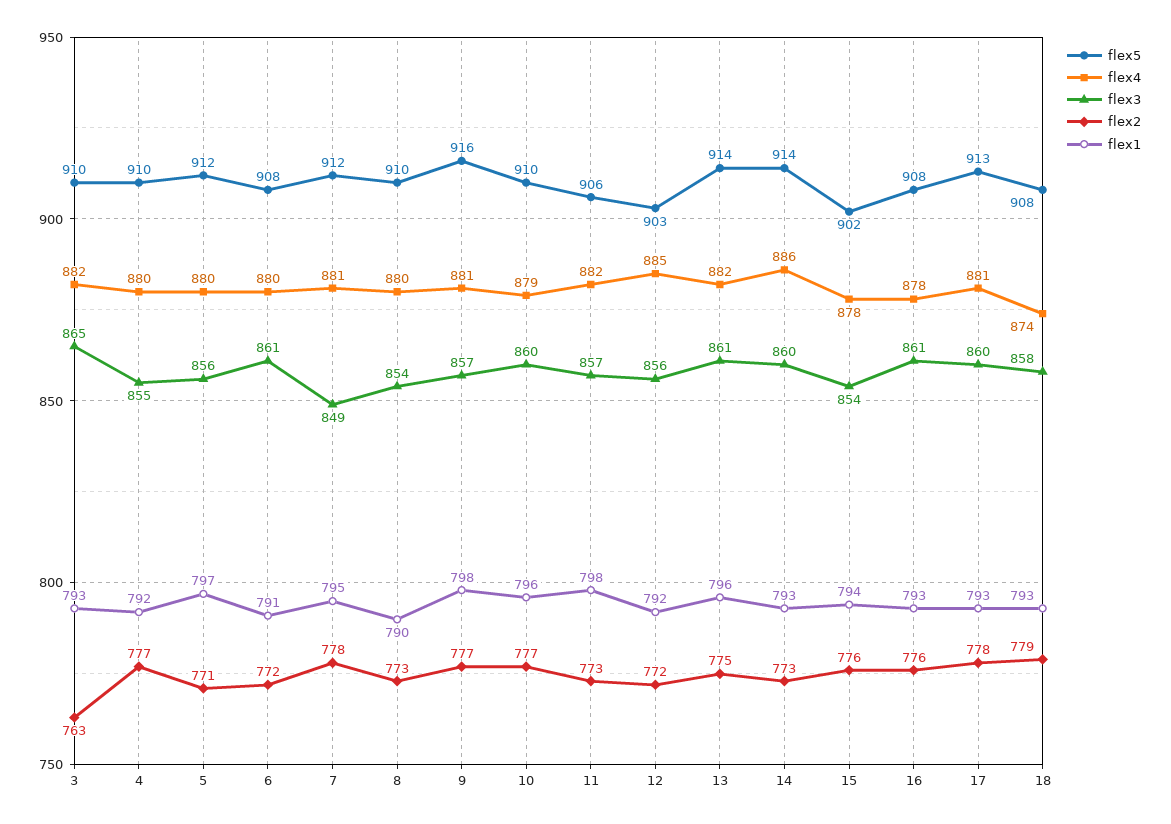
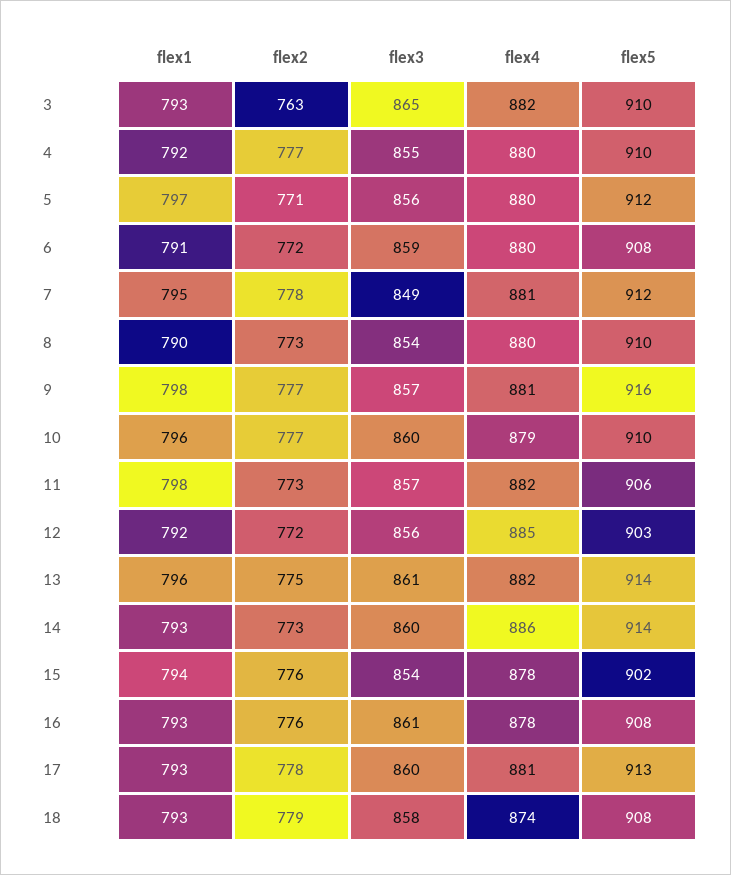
flex3, 6: 861 -> 859

